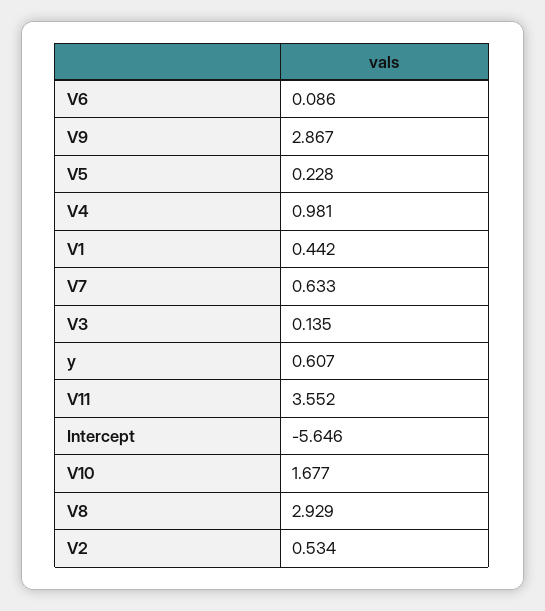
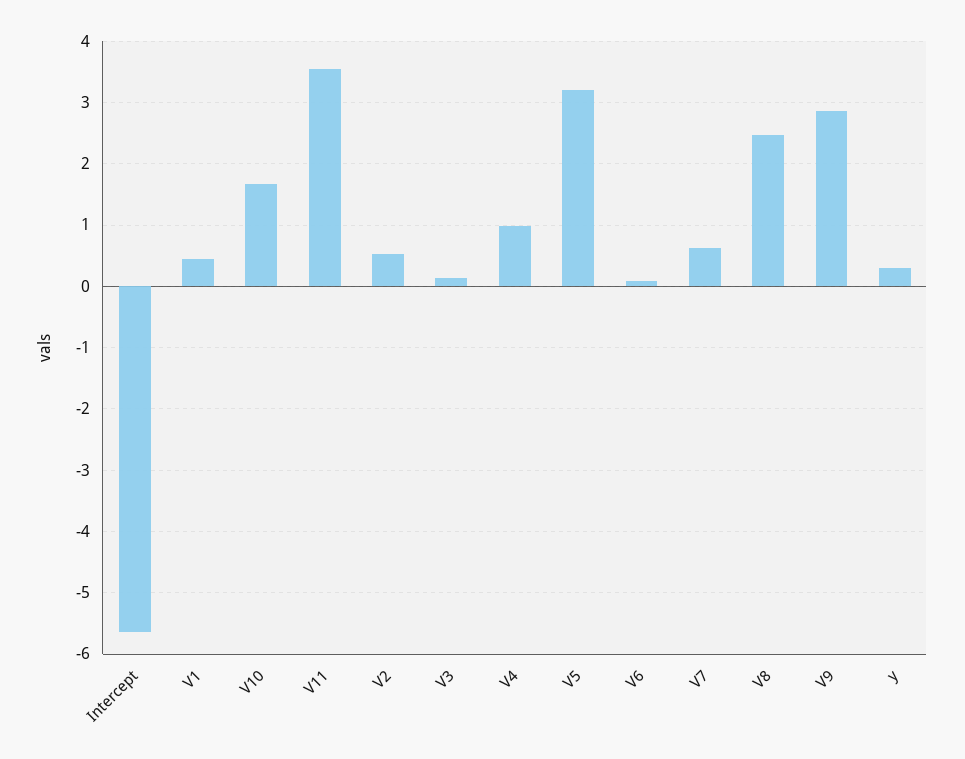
V5: 0.228 -> 3.2
y: 0.607 -> 0.3
V8: 2.929 -> 2.5

